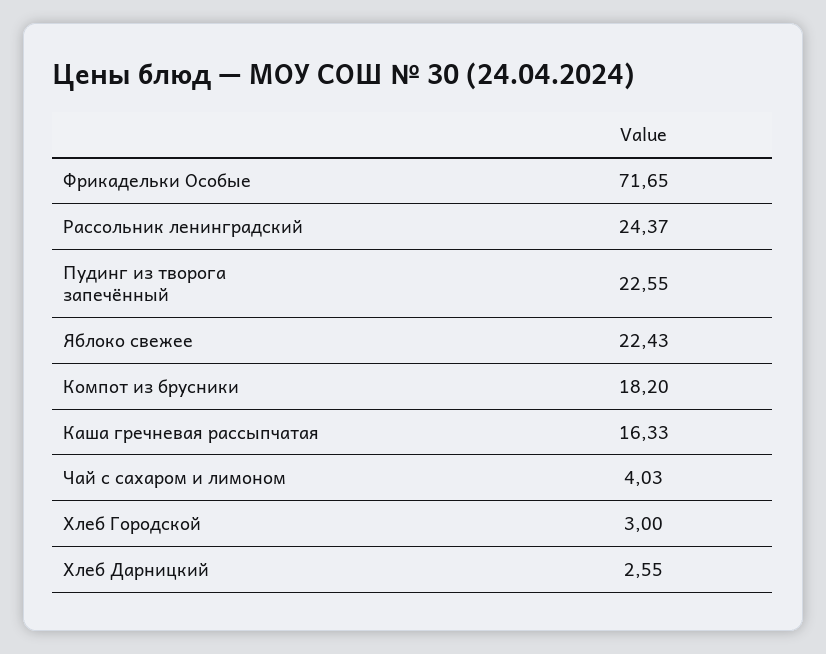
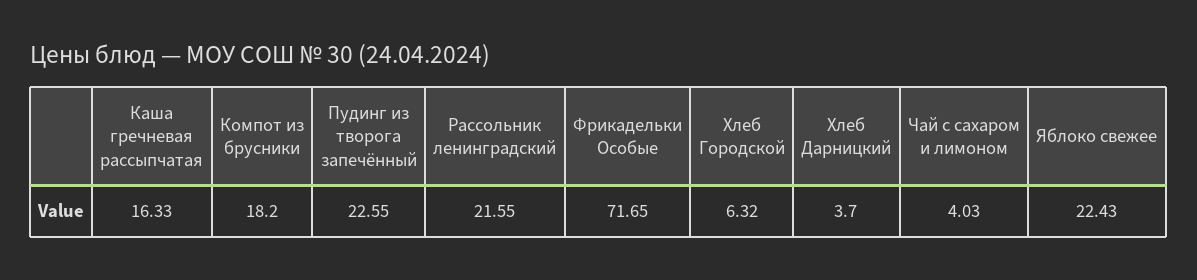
Рассольник ленинградский: 24.37 -> 21.55
Хлеб Городской: 3 -> 6.32
Хлеб Дарницкий: 2.55 -> 3.7

